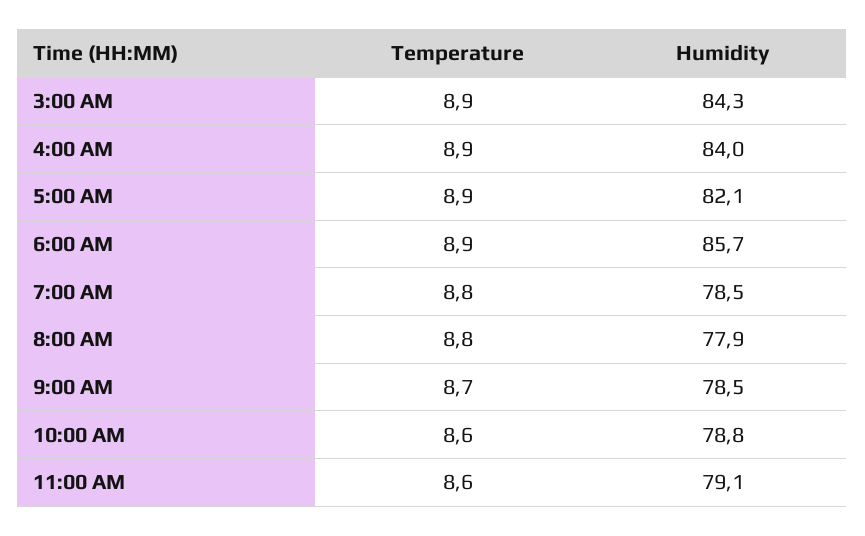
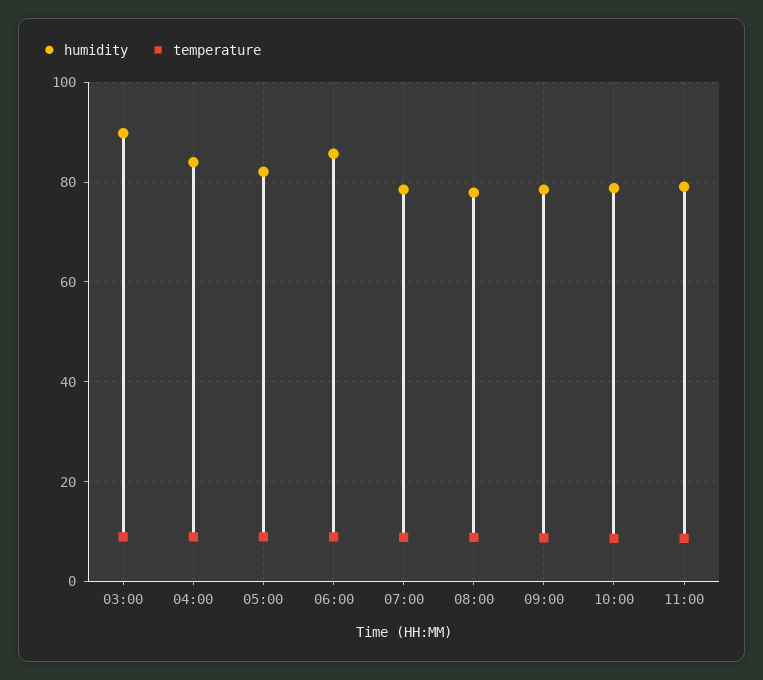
Humidity, 3:00 AM: 84.3 -> 90

